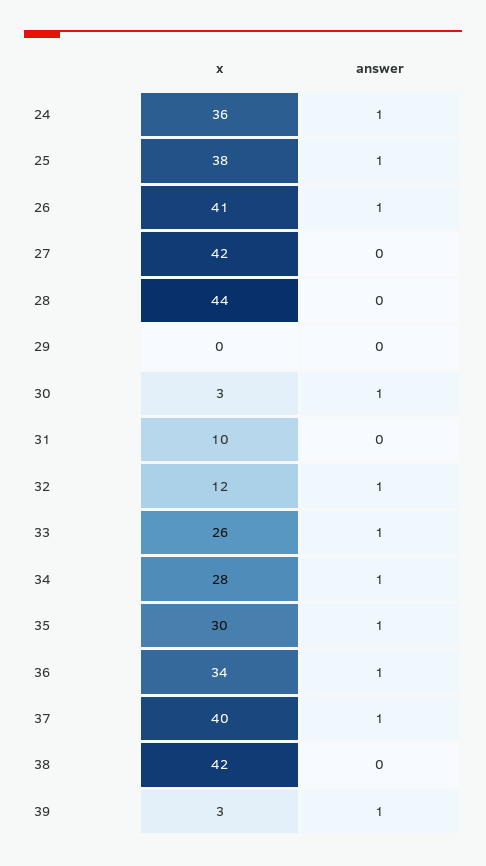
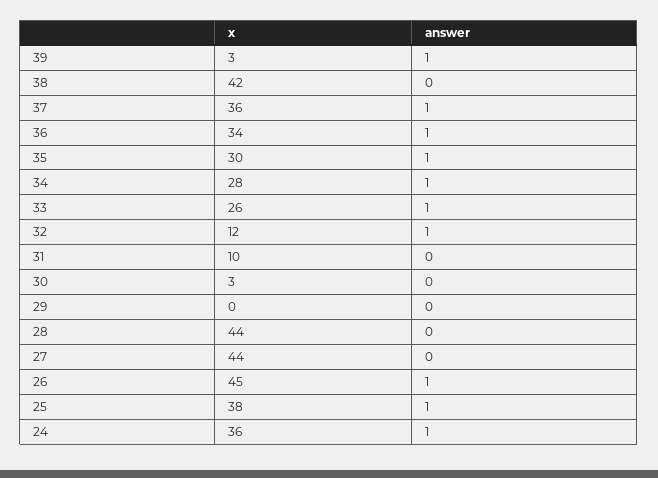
x, 26: 41 -> 45
x, 27: 42 -> 44
answer, 30: 1 -> 0
x, 37: 40 -> 36

